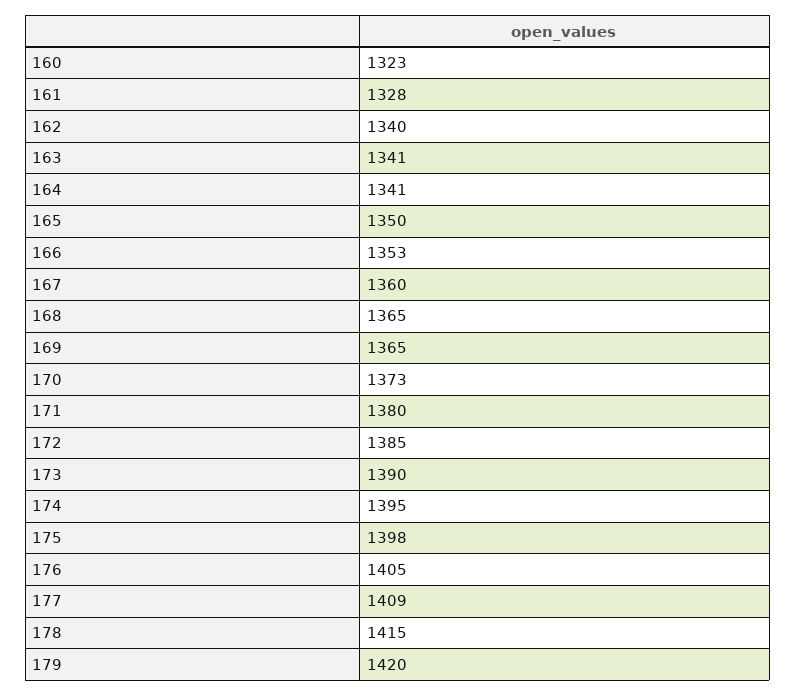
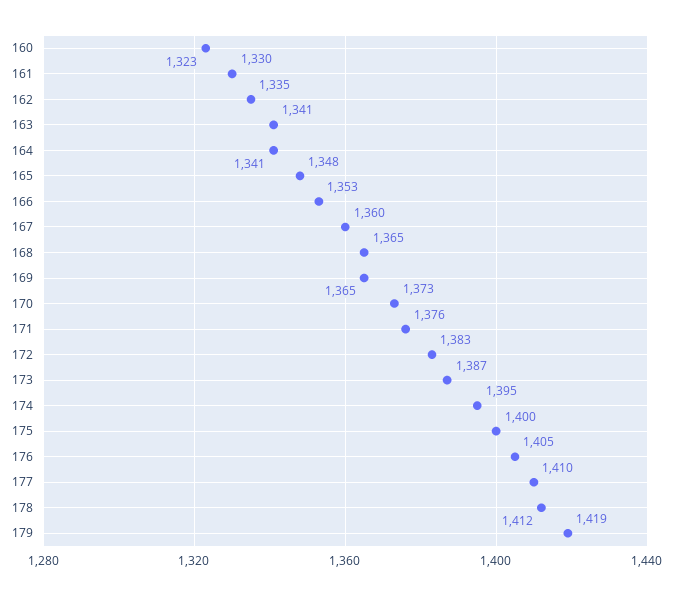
161: 1328 -> 1330
162: 1340 -> 1335
165: 1350 -> 1348
171: 1380 -> 1376
172: 1385 -> 1383
173: 1390 -> 1387
175: 1398 -> 1400
177: 1409 -> 1410
178: 1415 -> 1412
179: 1420 -> 1419

